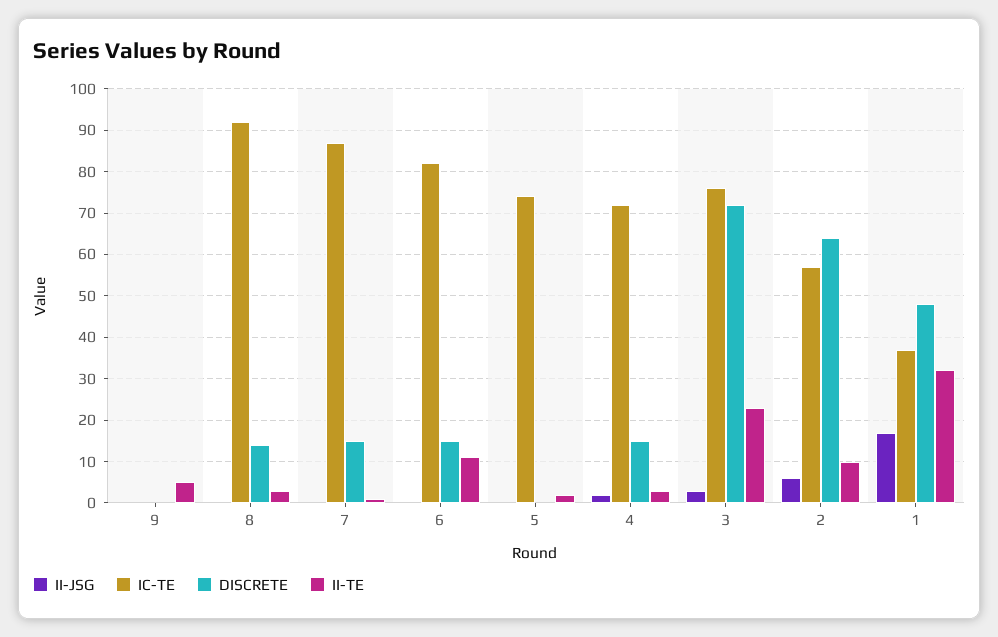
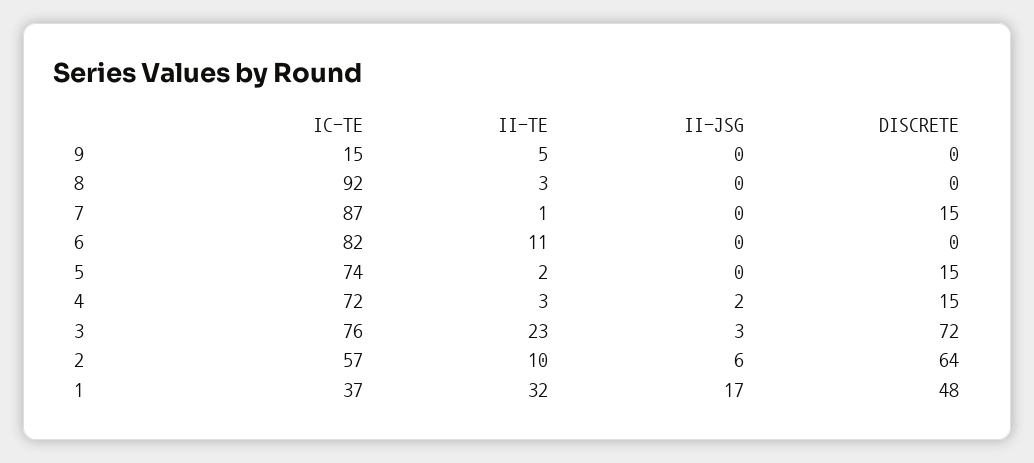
IC-TE, 9: 0 -> 15
DISCRETE, 8: 15 -> 0
DISCRETE, 6: 15 -> 0
DISCRETE, 5: 0 -> 15

